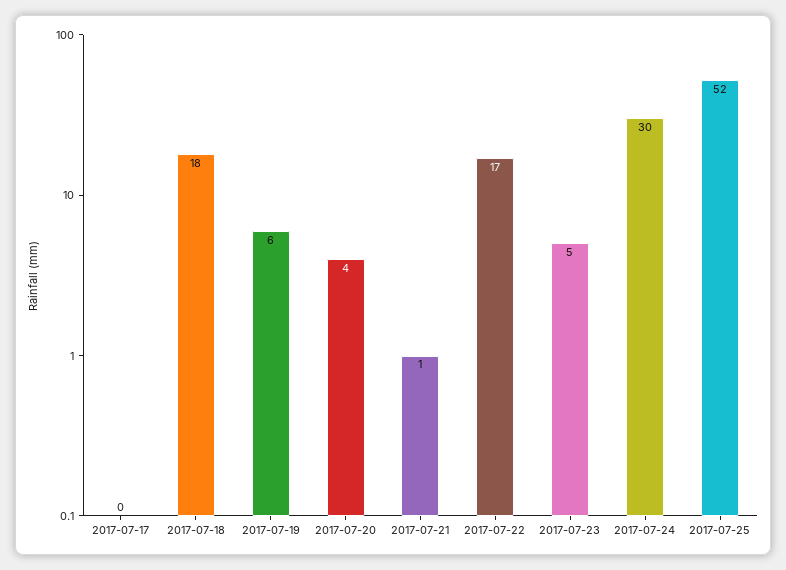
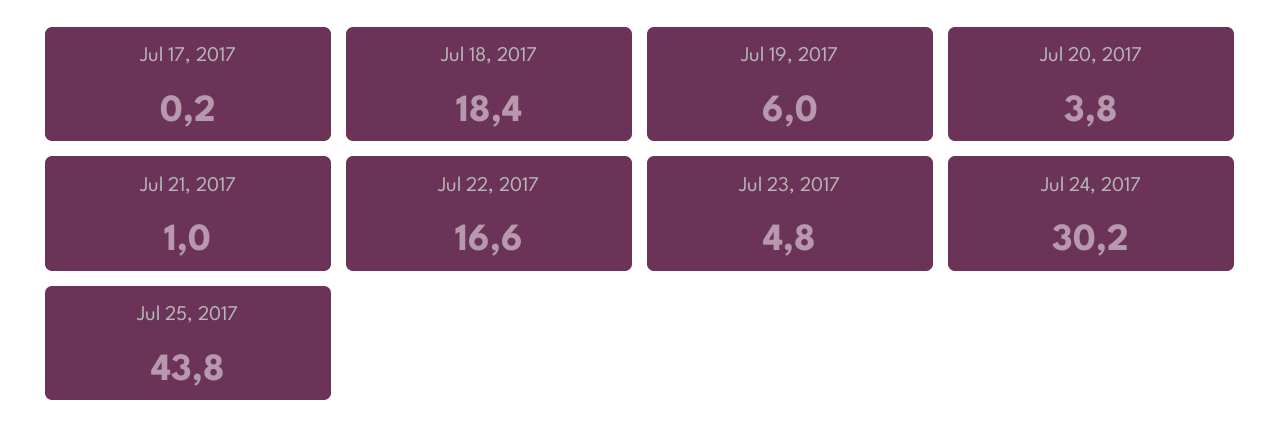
2017-07-25: 52 -> 43.8

